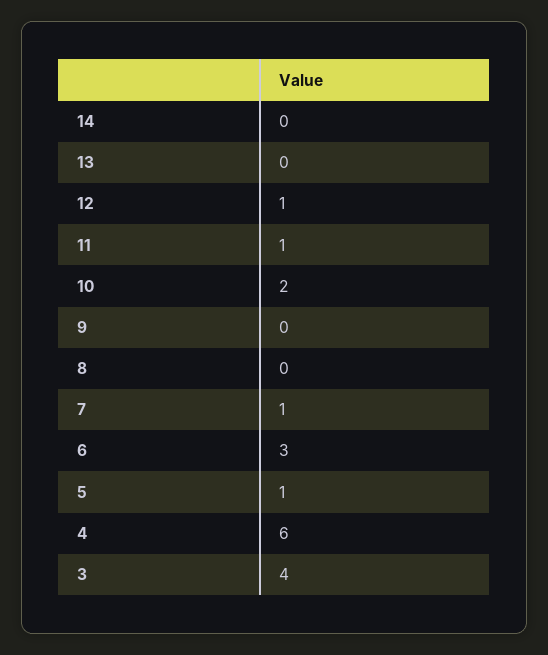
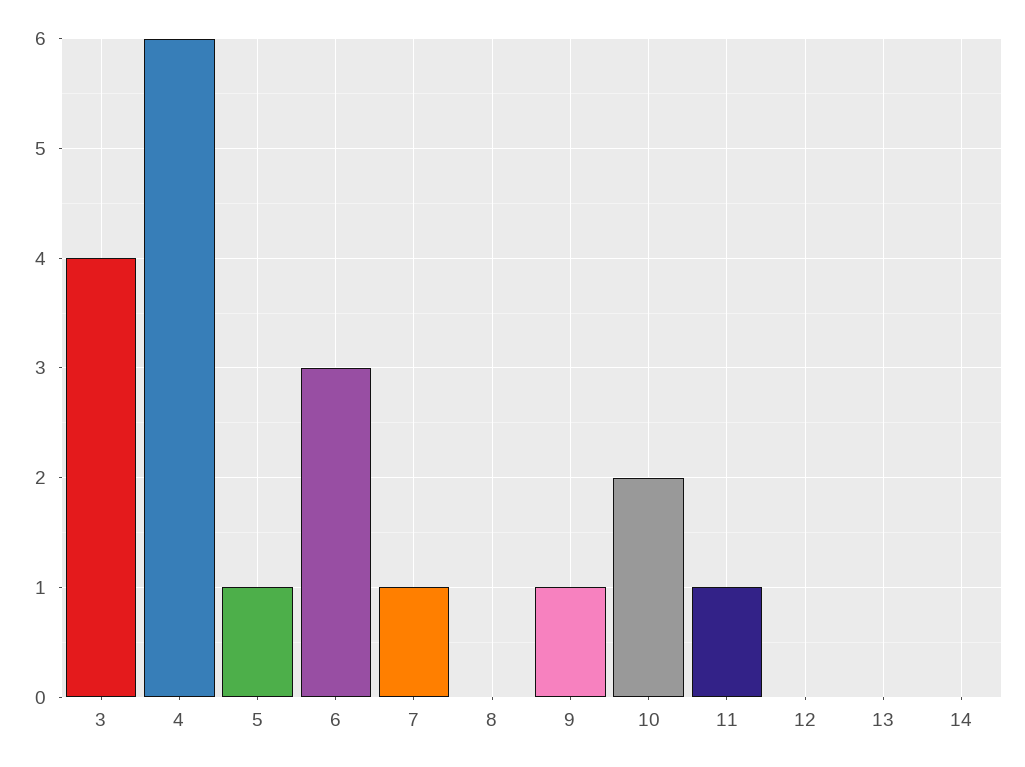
12: 1 -> 0
9: 0 -> 1

